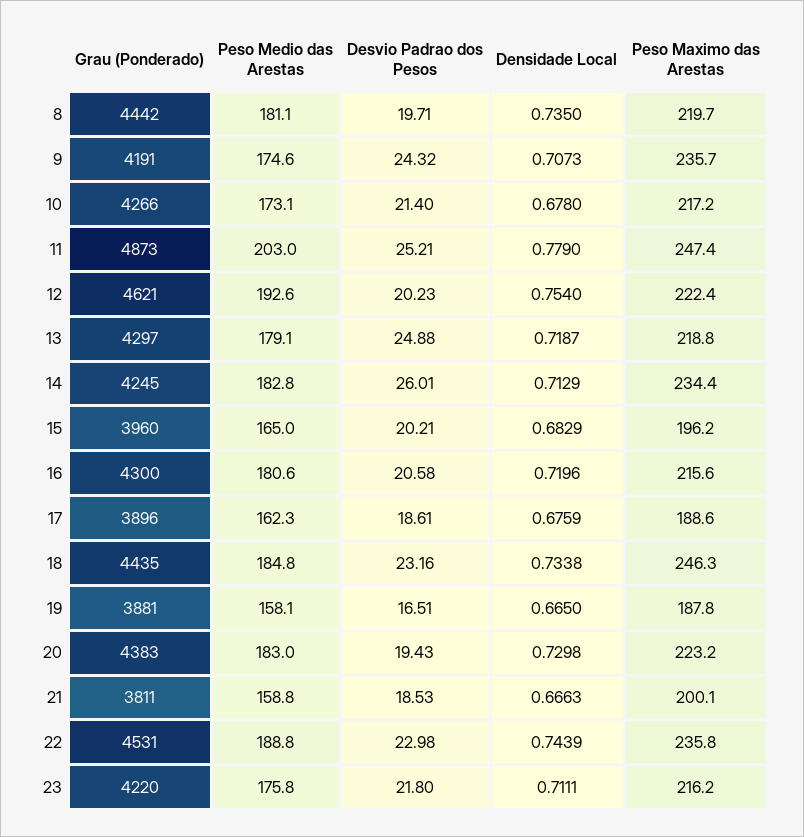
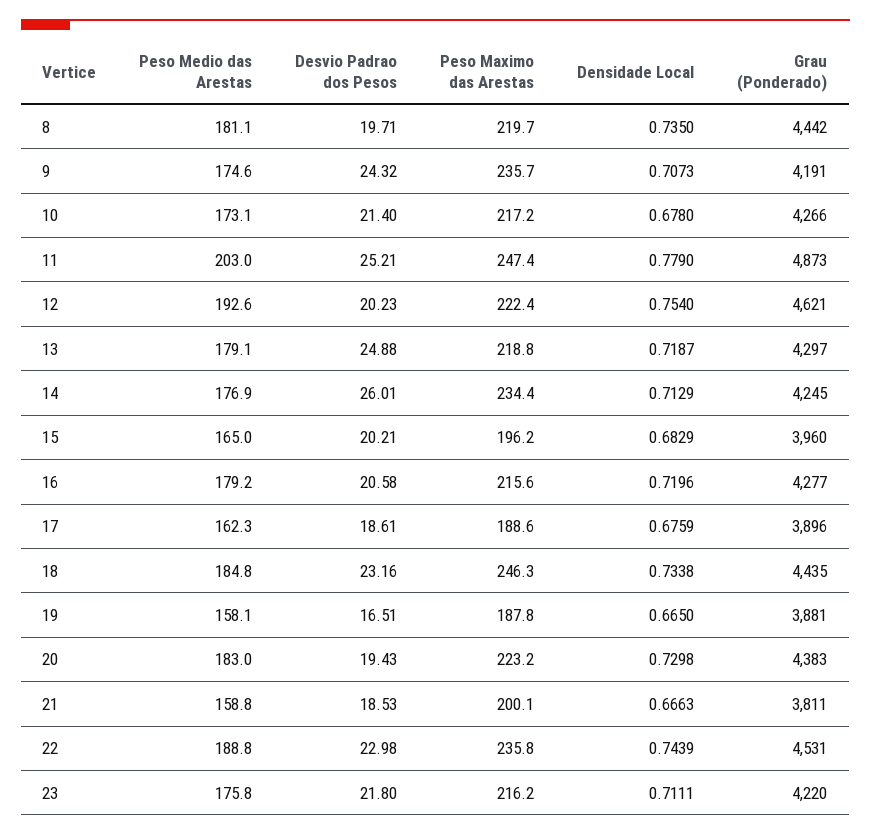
Peso Medio das Arestas, 14: 182.8 -> 176.9
Grau (Ponderado), 16: 4300 -> 4277
Peso Medio das Arestas, 16: 180.6 -> 179.2

